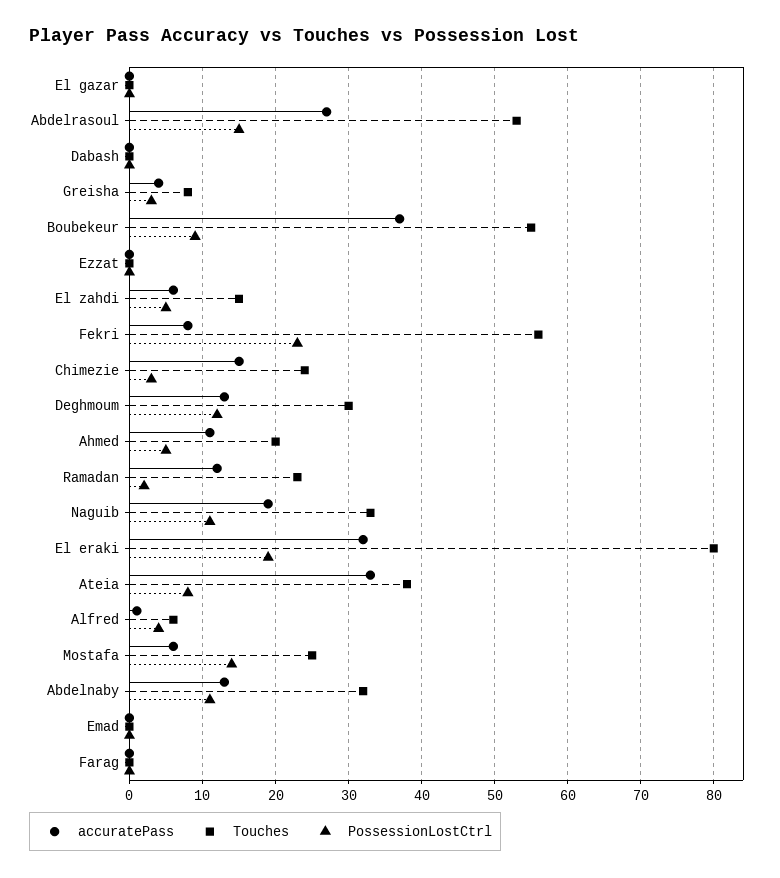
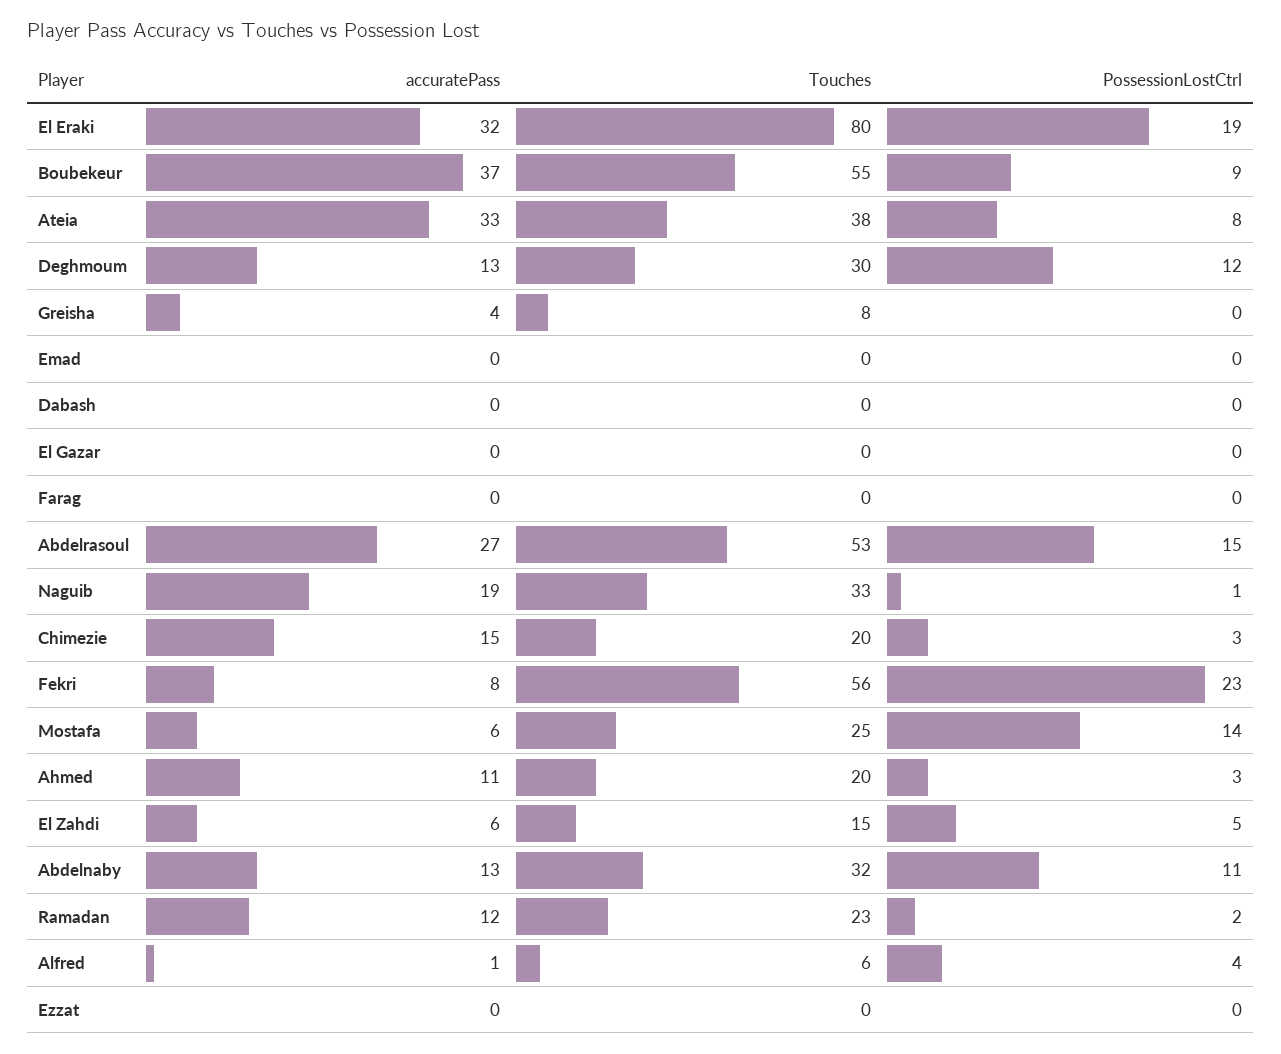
PossessionLostCtrl, Greisha: 3 -> 0
Touches, Chimezie: 24 -> 20
PossessionLostCtrl, Ahmed: 5 -> 3
PossessionLostCtrl, Naguib: 11 -> 1

